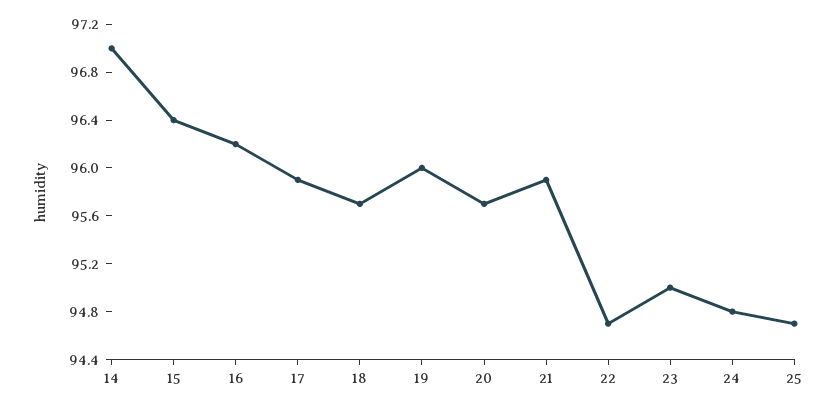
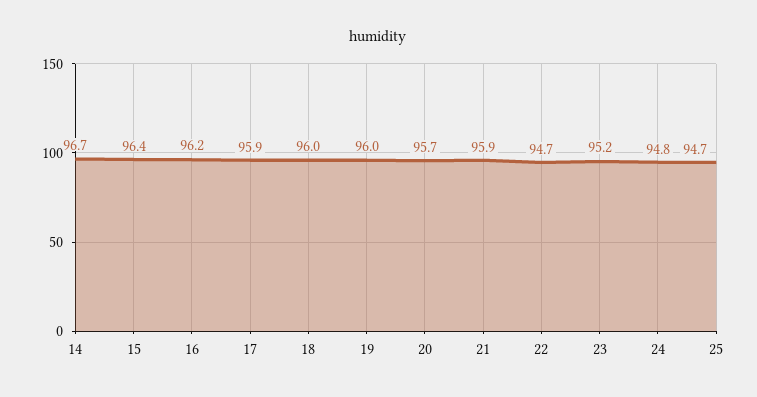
14: 97 -> 96.7
18: 95.7 -> 96
23: 95 -> 95.2

